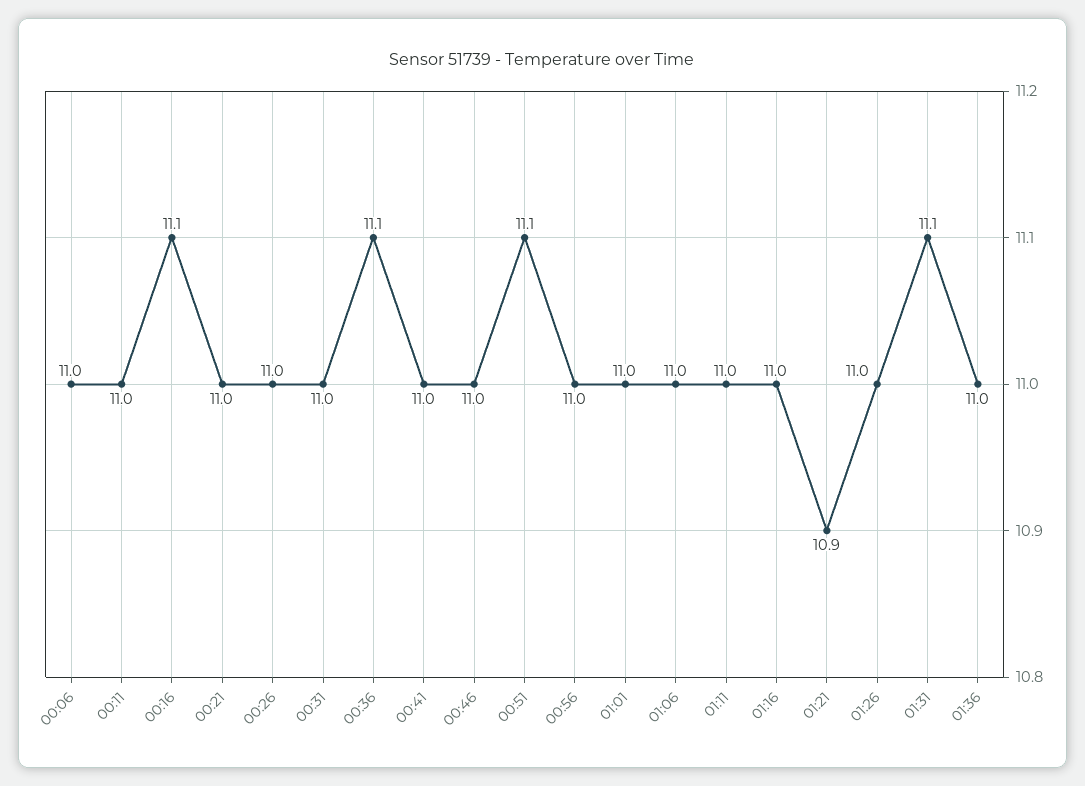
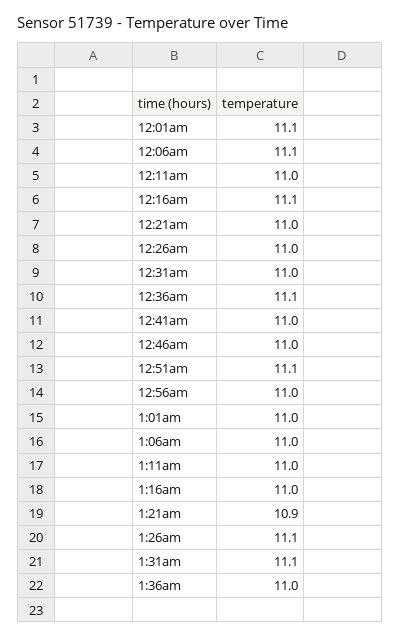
00:06: 11 -> 11.1
01:26: 11 -> 11.1
12:01am: none -> 11.1

